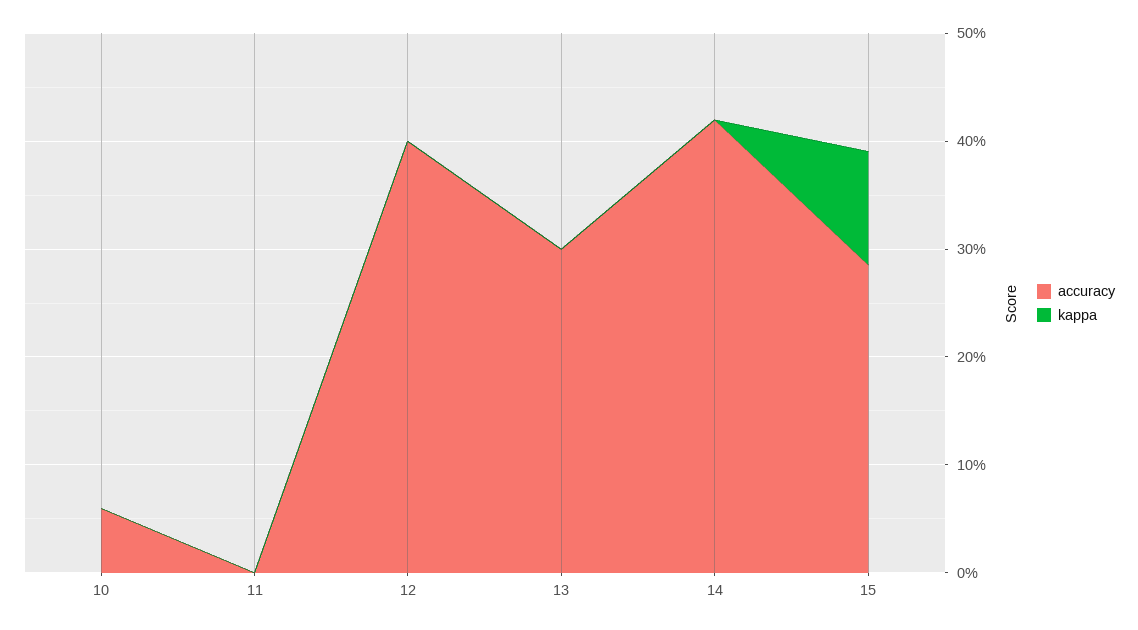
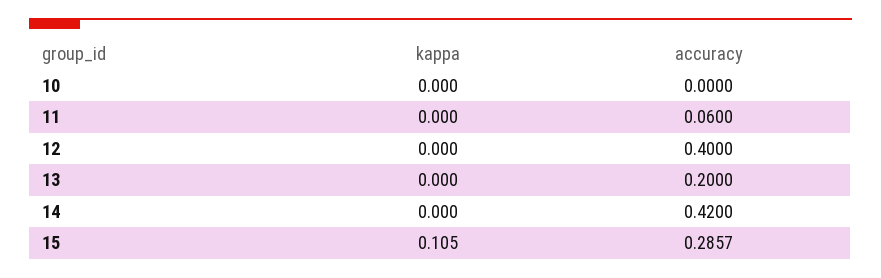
accuracy, 10: 0.06 -> 0
accuracy, 11: 0 -> 0.06
accuracy, 13: 0.3 -> 0.2

